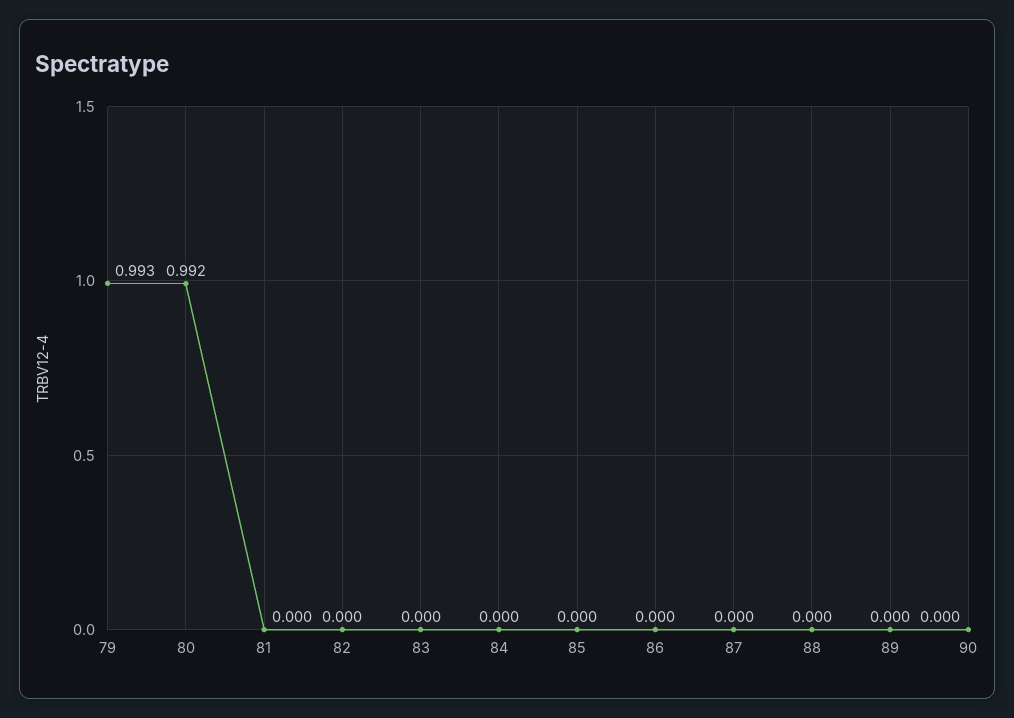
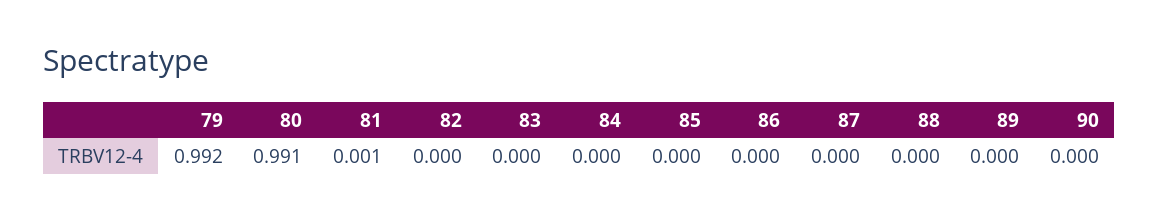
79: 0.993 -> 0.992
80: 0.992 -> 0.991
81: 0 -> 0.001

